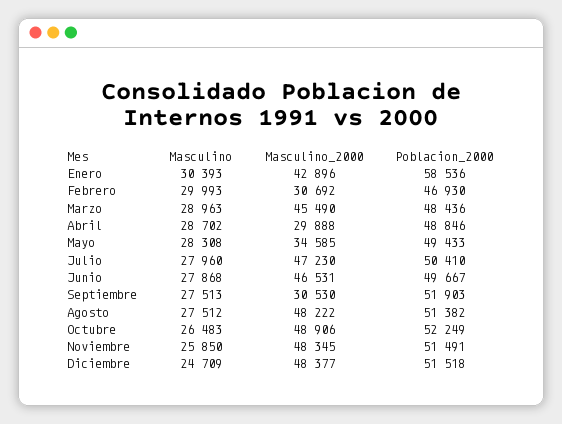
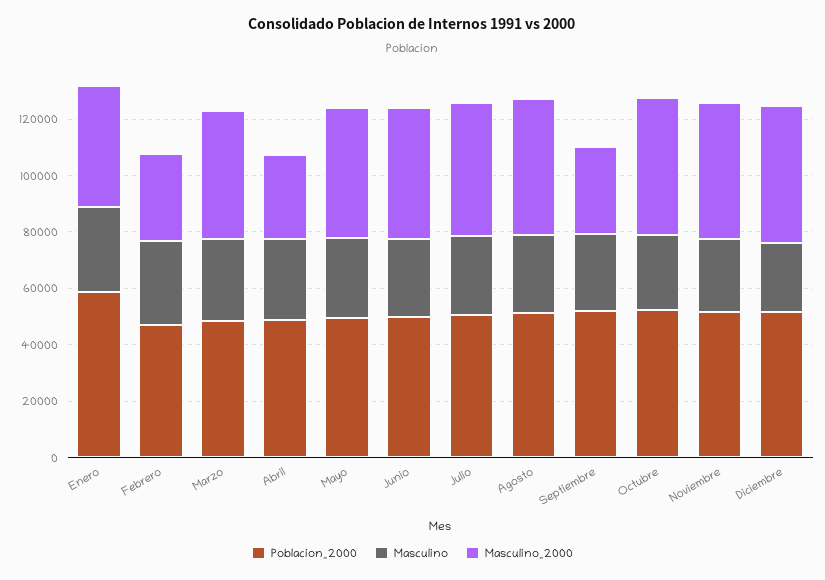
Masculino_2000, Mayo: 34585 -> 45000

